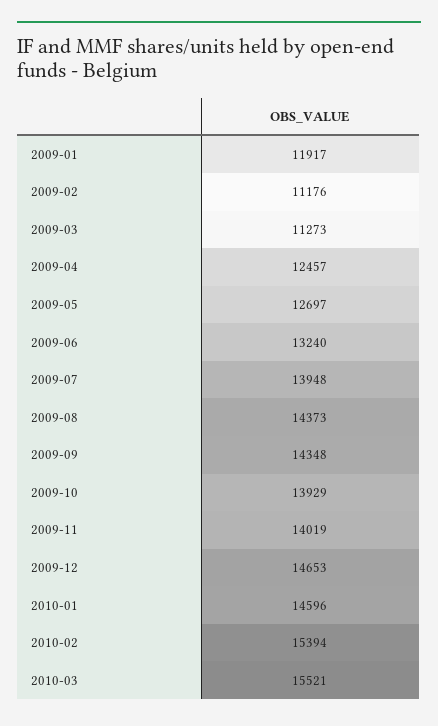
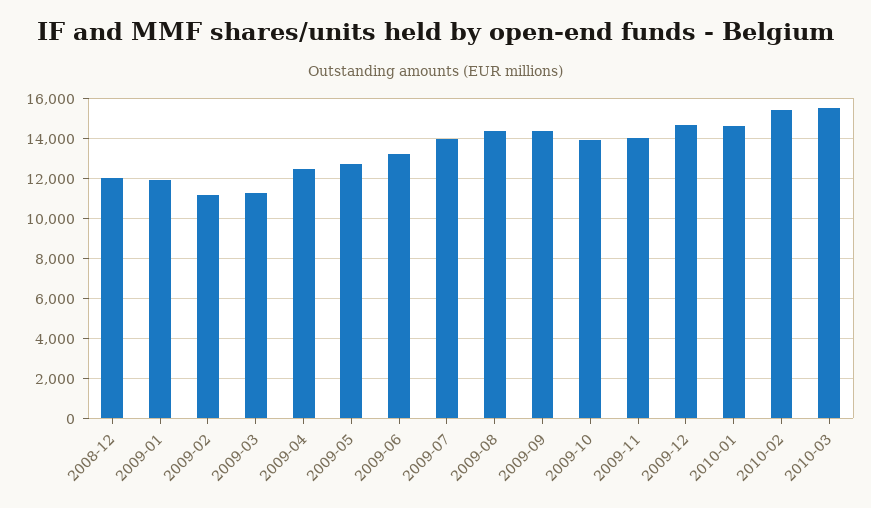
2008-12: none -> 12000

